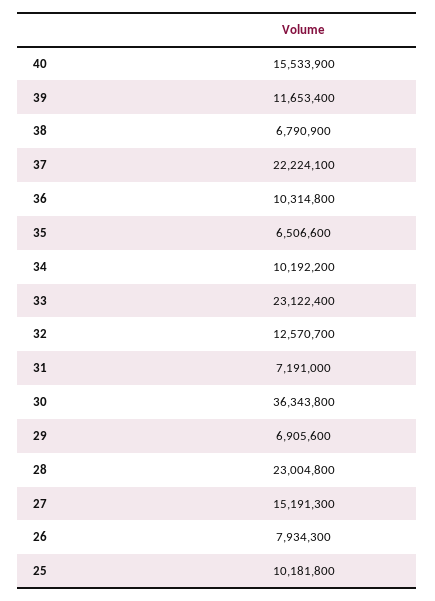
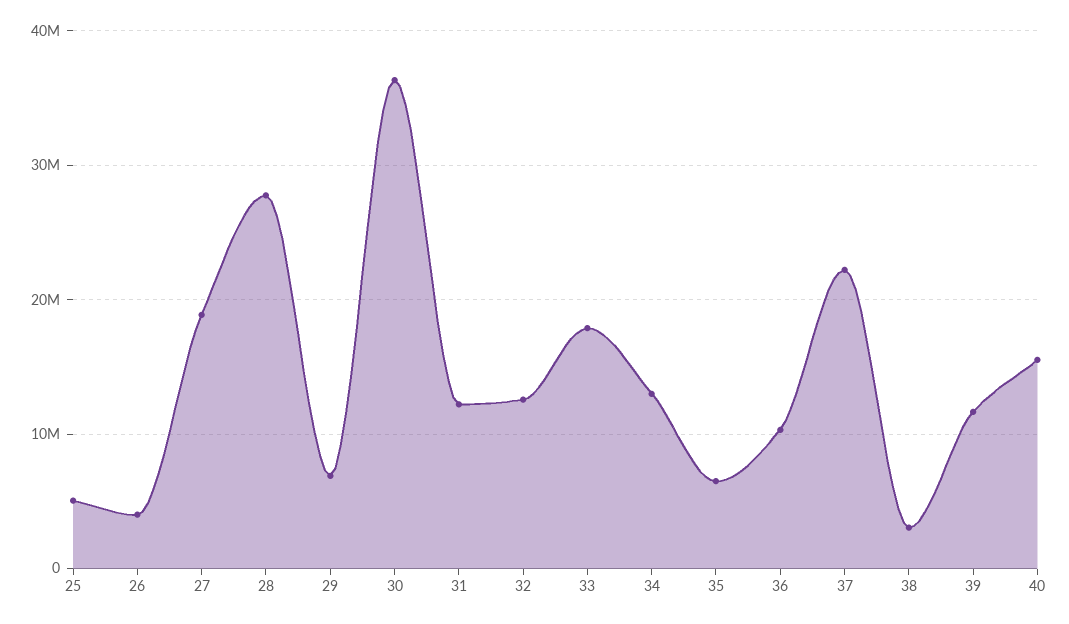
38: 6790900 -> 3000000
34: 10192200 -> 13000000
33: 23122400 -> 18000000
31: 7191000 -> 12000000
28: 23004800 -> 28000000
27: 15191300 -> 19000000
26: 7934300 -> 4000000
25: 10181800 -> 5000000

